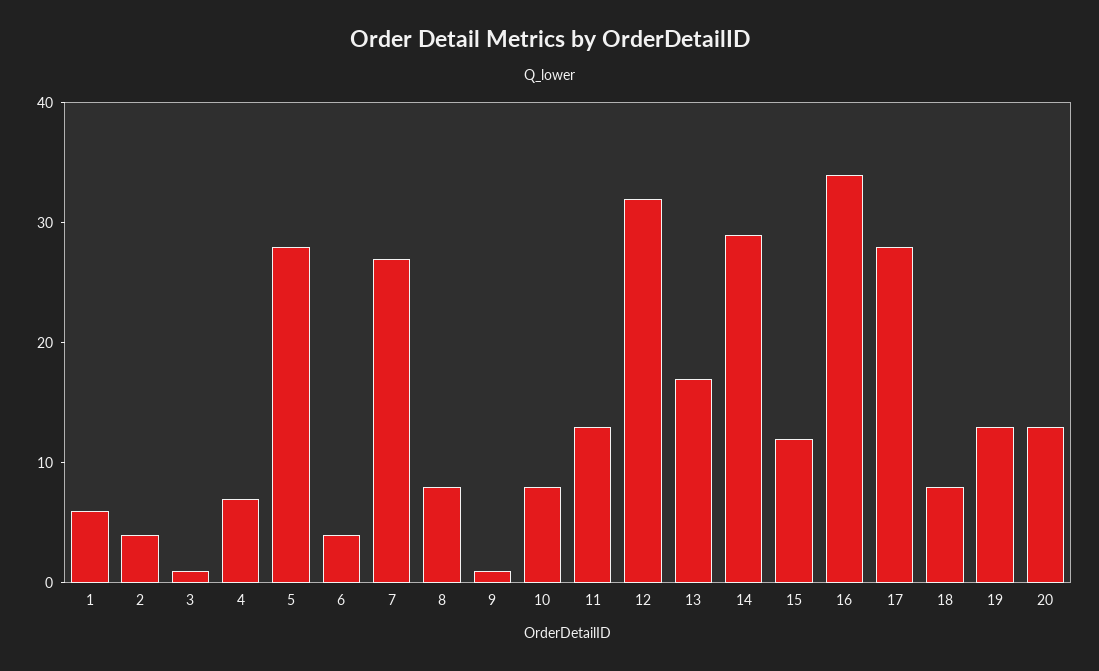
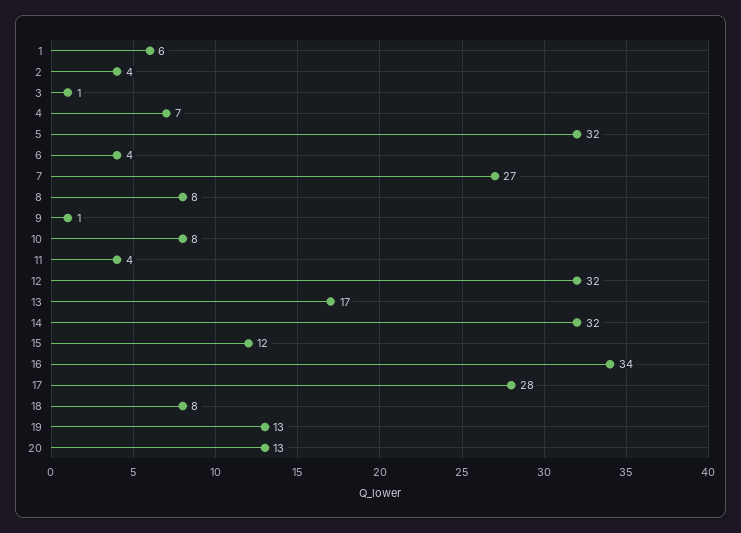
5: 28 -> 32
11: 13 -> 4
14: 29 -> 32

